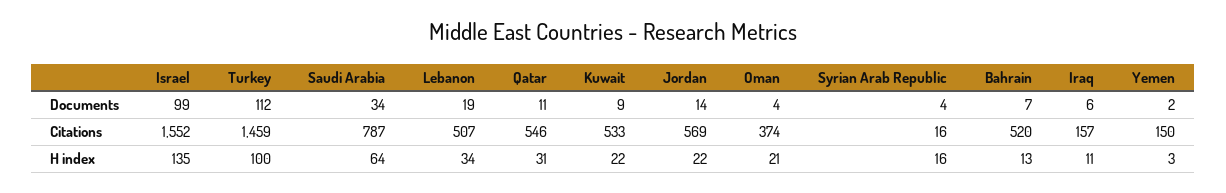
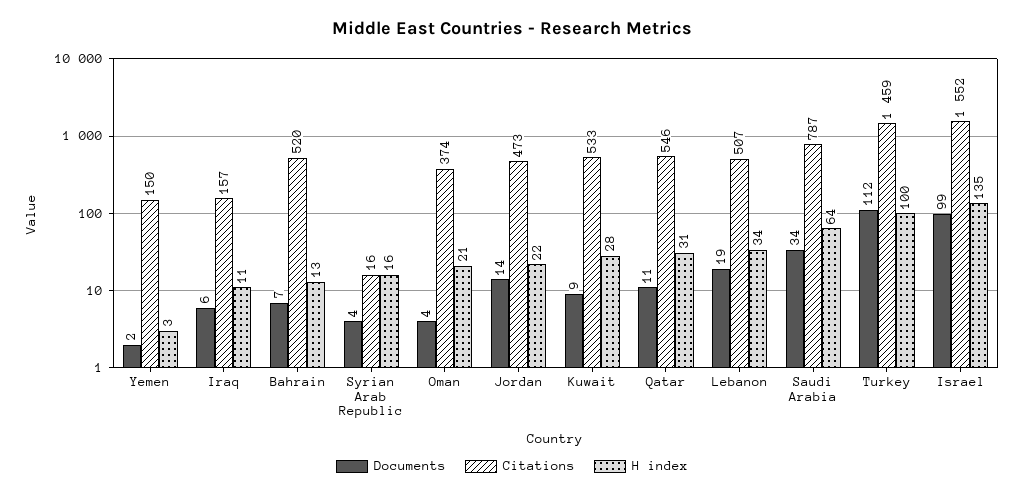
Citations, Jordan: 569 -> 473
H index, Kuwait: 22 -> 28

